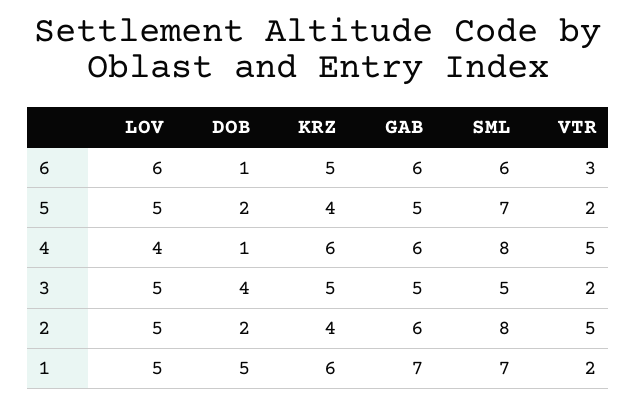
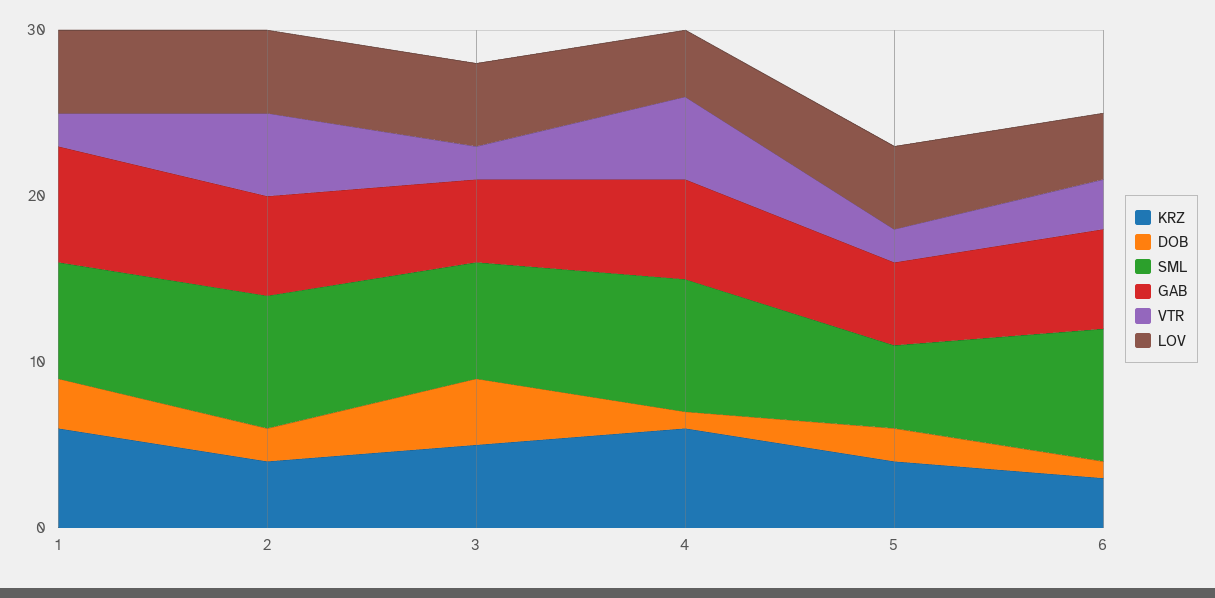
LOV, 6: 6 -> 4
KRZ, 6: 5 -> 3
SML, 6: 6 -> 8
SML, 5: 7 -> 5
SML, 3: 5 -> 7
DOB, 1: 5 -> 3

